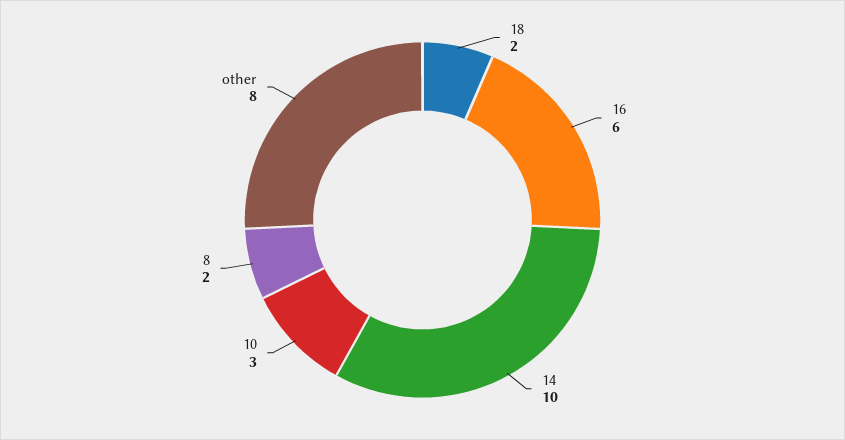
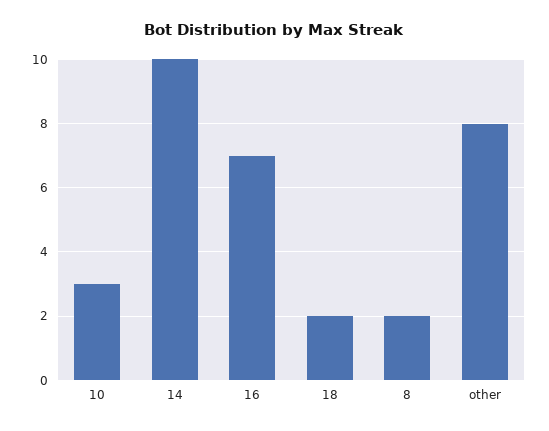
16: 6 -> 7

